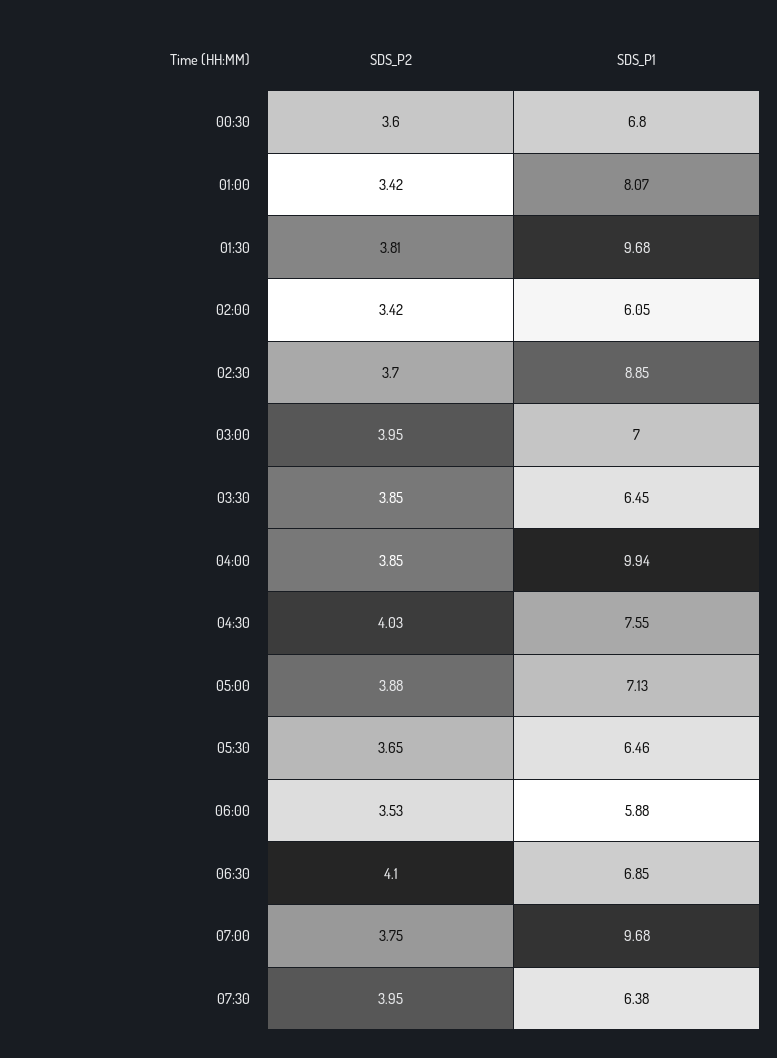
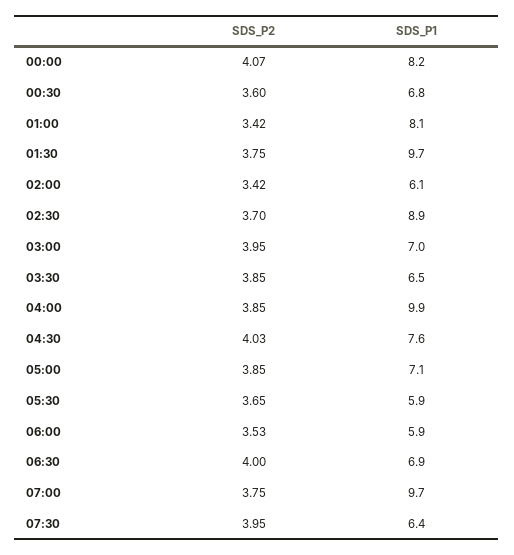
SDS_P2, 01:30: 3.81 -> 3.75
SDS_P2, 05:00: 3.88 -> 3.85
SDS_P1, 05:30: 6.46 -> 5.9
SDS_P2, 06:30: 4.1 -> 4
SDS_P2, 00:00: none -> 4.07
SDS_P1, 00:00: none -> 8.2

